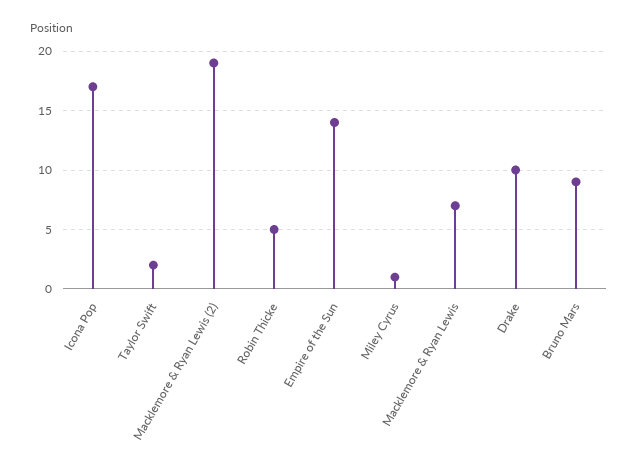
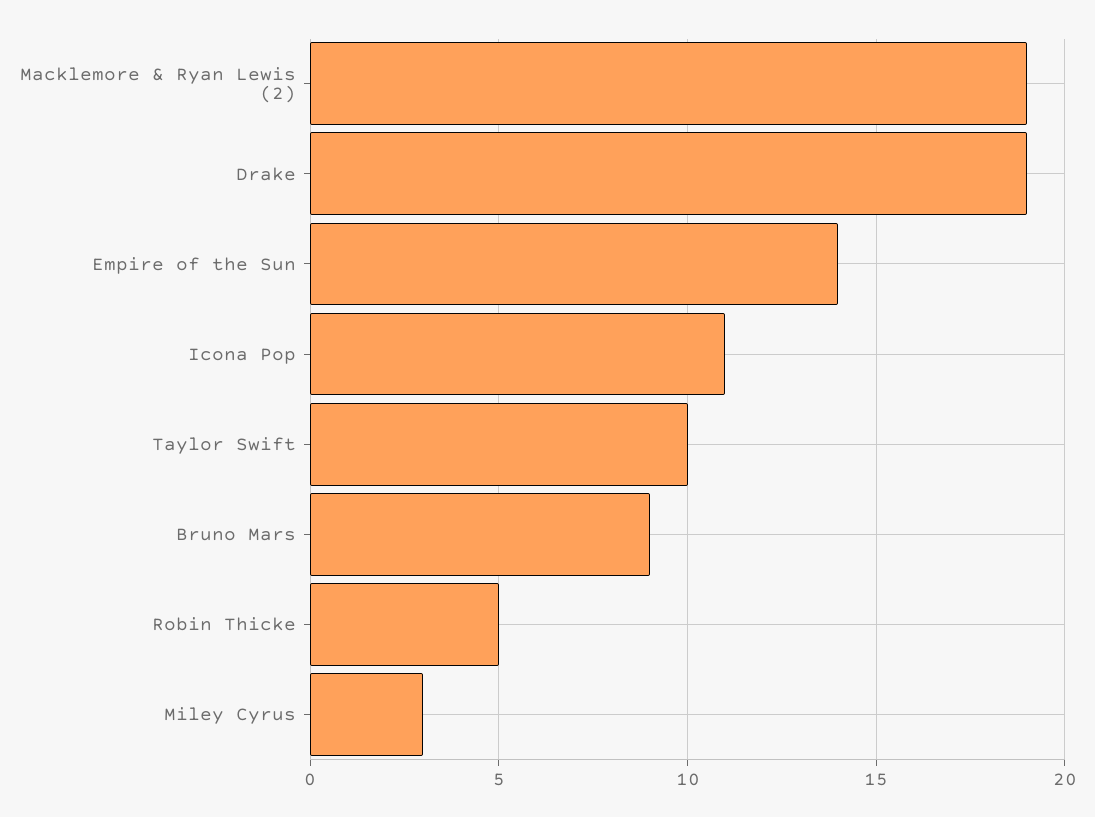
Icona Pop: 17 -> 11
Taylor Swift: 2 -> 10
Miley Cyrus: 1 -> 3
Macklemore & Ryan Lewis: 7 -> none
Drake: 10 -> 19

